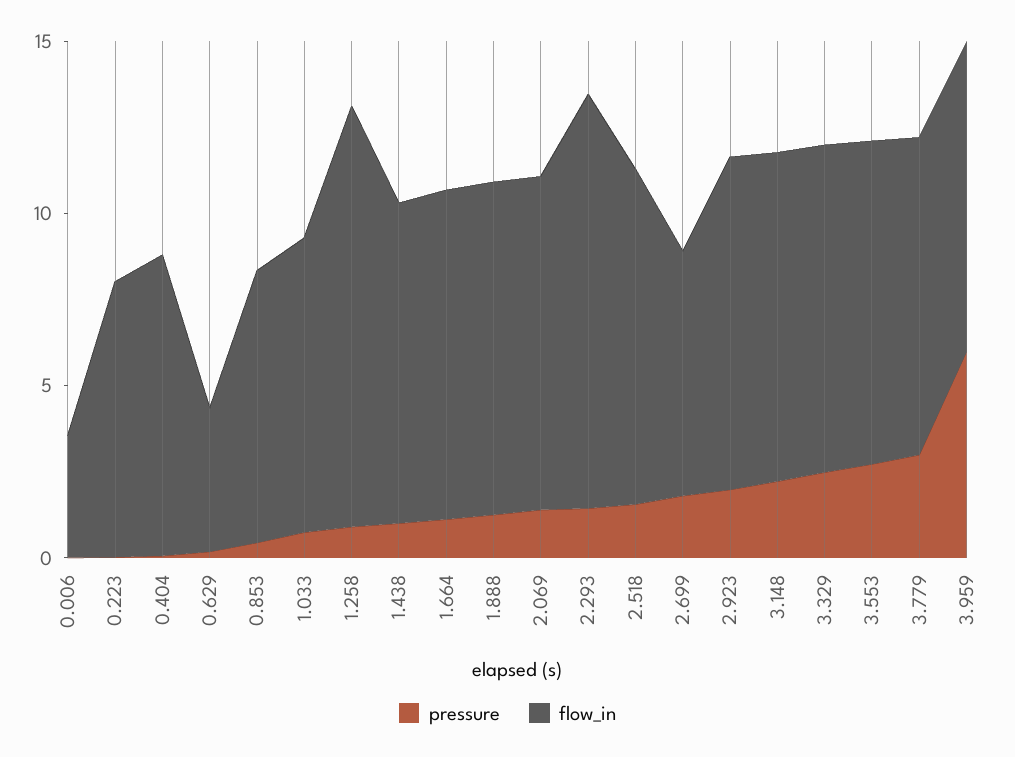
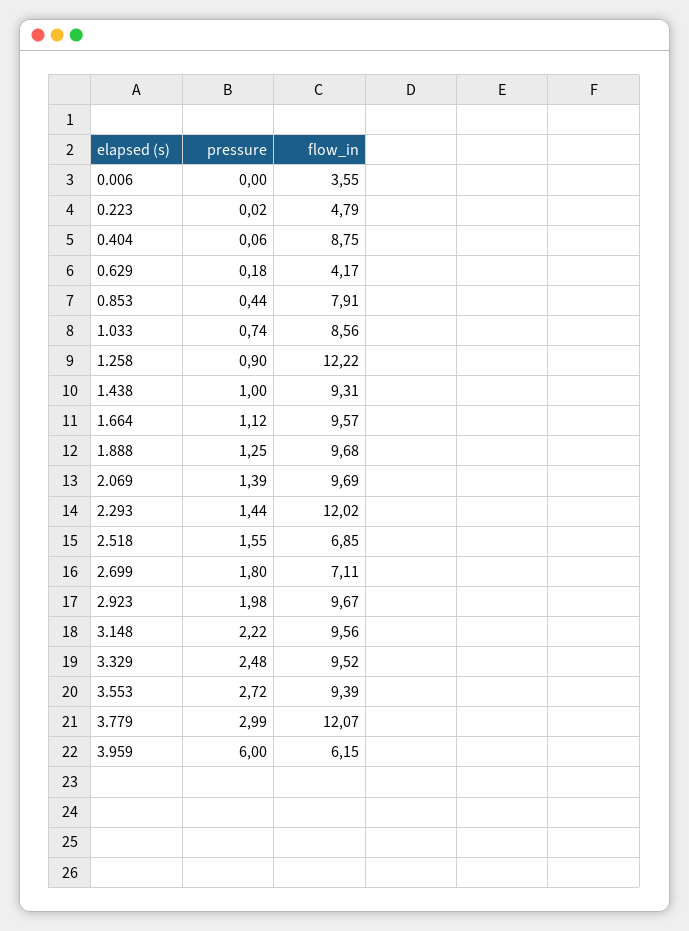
flow_in, 0.223: 8 -> 4.79
flow_in, 2.518: 10 -> 6.85
flow_in, 3.779: 9 -> 12.07
flow_in, 3.959: 9 -> 6.15

